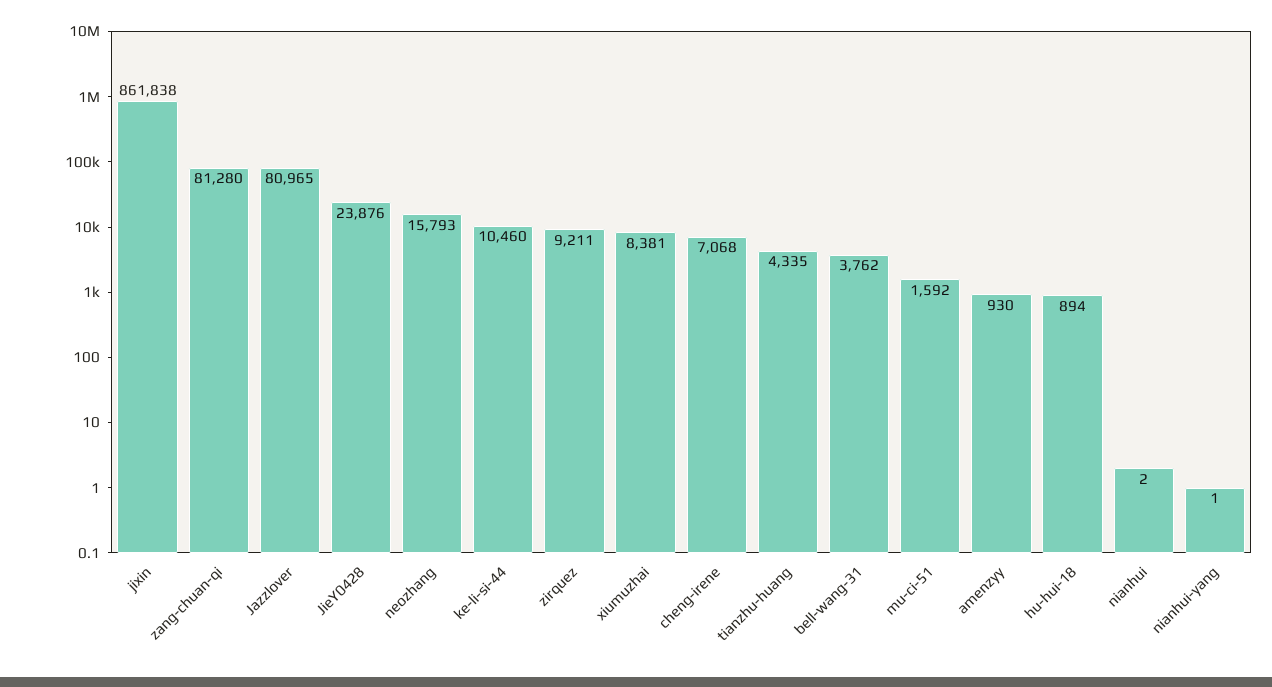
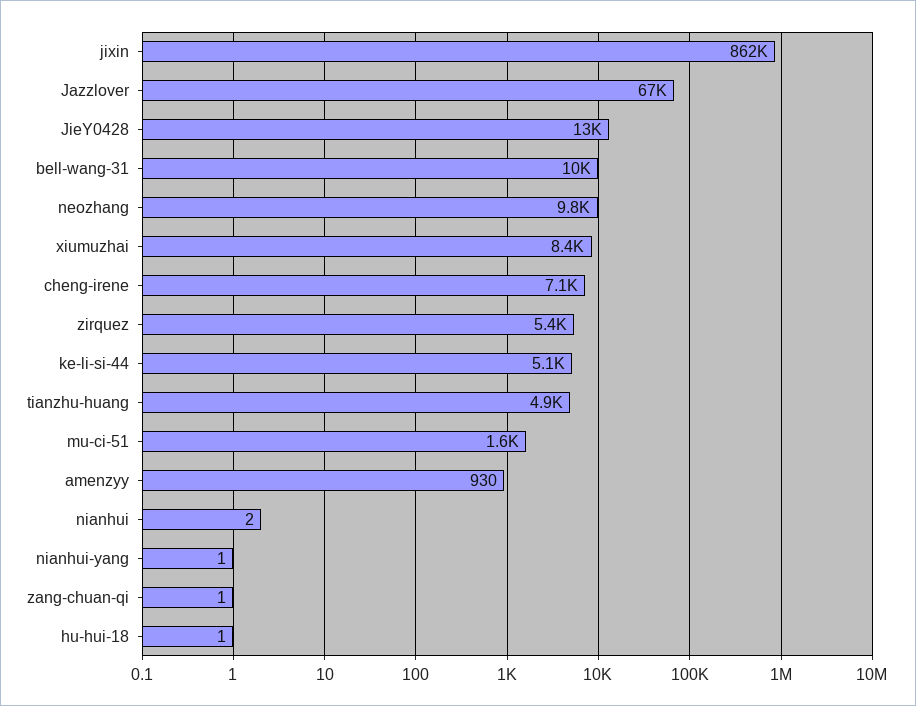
zang-chuan-qi: 81280 -> 1
Jazzlover: 80965 -> 67000
JieY0428: 23876 -> 13000
neozhang: 15793 -> 9800
ke-li-si-44: 10460 -> 5100
zirquez: 9211 -> 5400
tianzhu-huang: 4335 -> 4900
bell-wang-31: 3762 -> 10000
hu-hui-18: 894 -> 1

